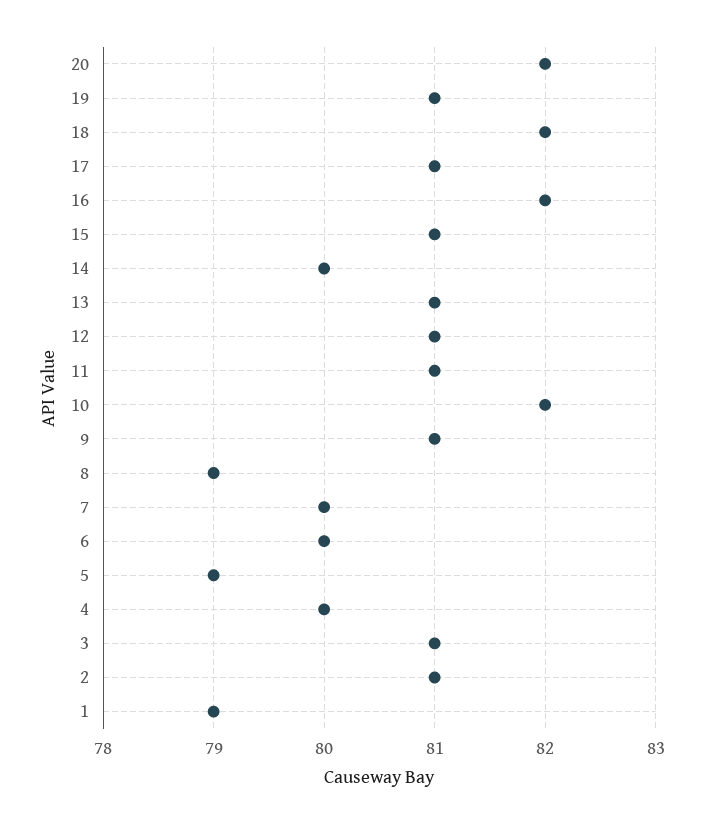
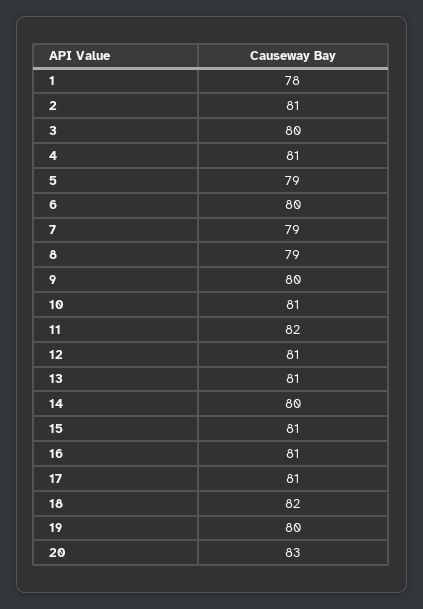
20: 82 -> 83
19: 81 -> 80
16: 82 -> 81
11: 81 -> 82
10: 82 -> 81
9: 81 -> 80
7: 80 -> 79
4: 80 -> 81
3: 81 -> 80
1: 79 -> 78

